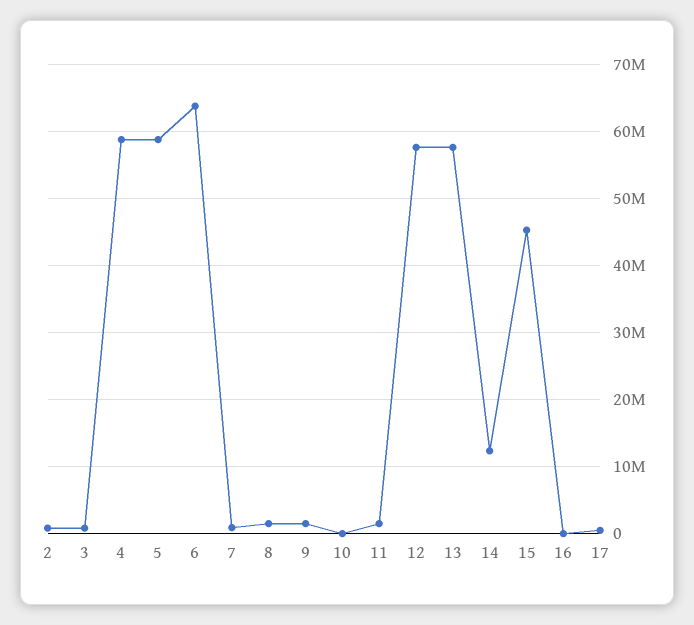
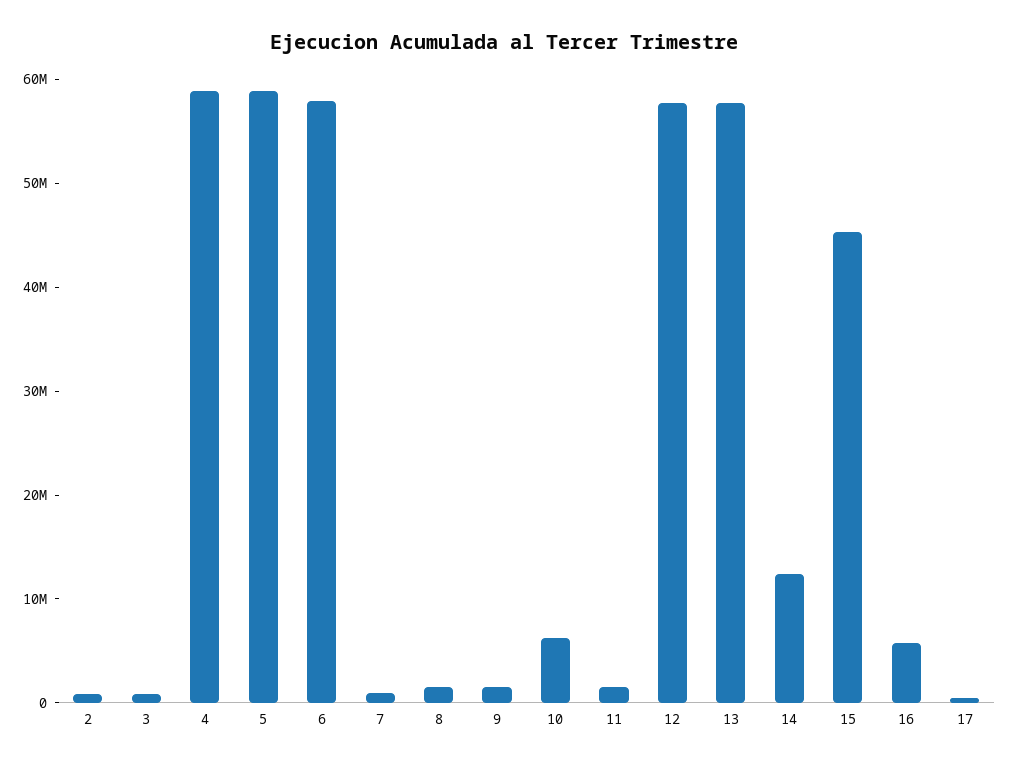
6: 64000000 -> 58000000
10: 0 -> 6000000
16: 0 -> 6000000

